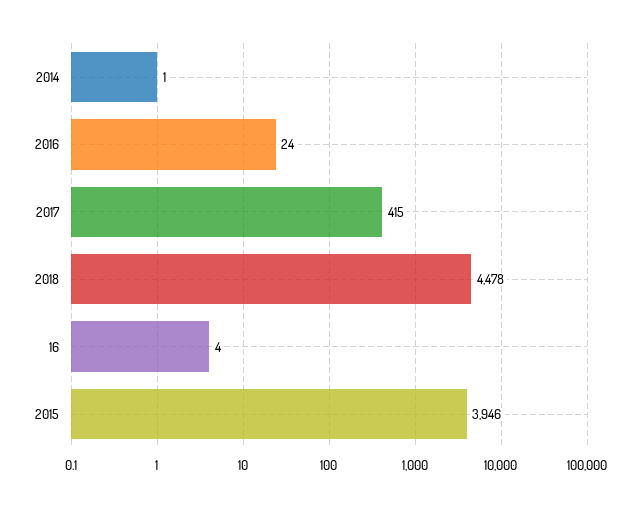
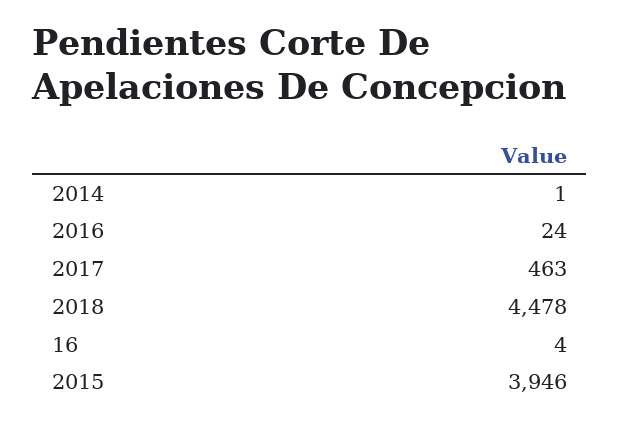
2017: 415 -> 463

